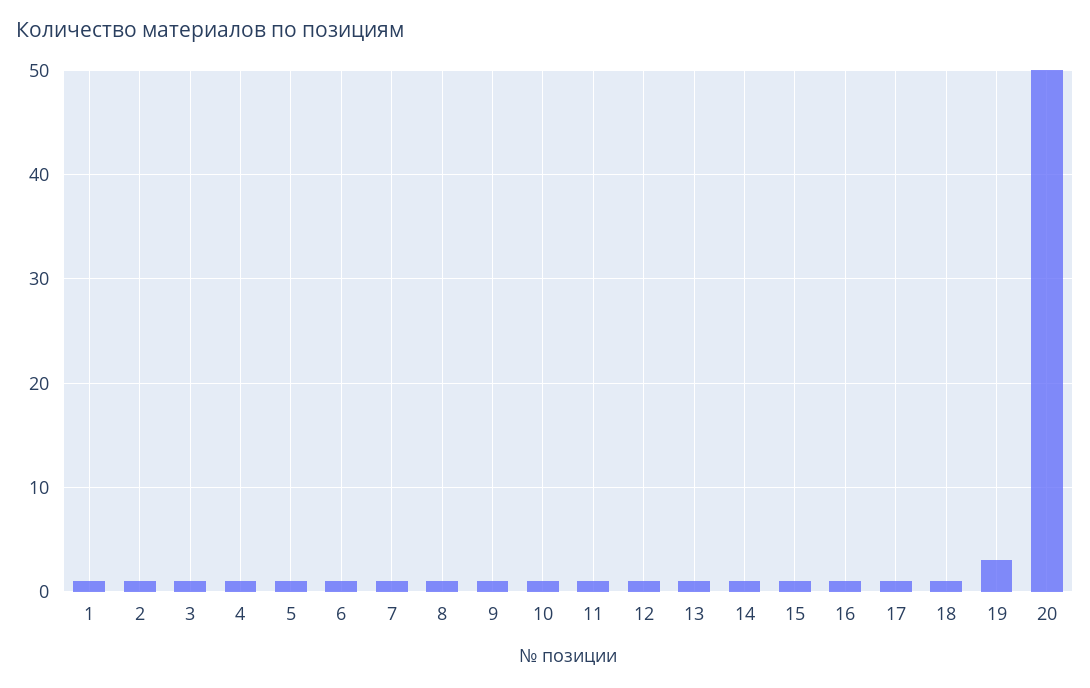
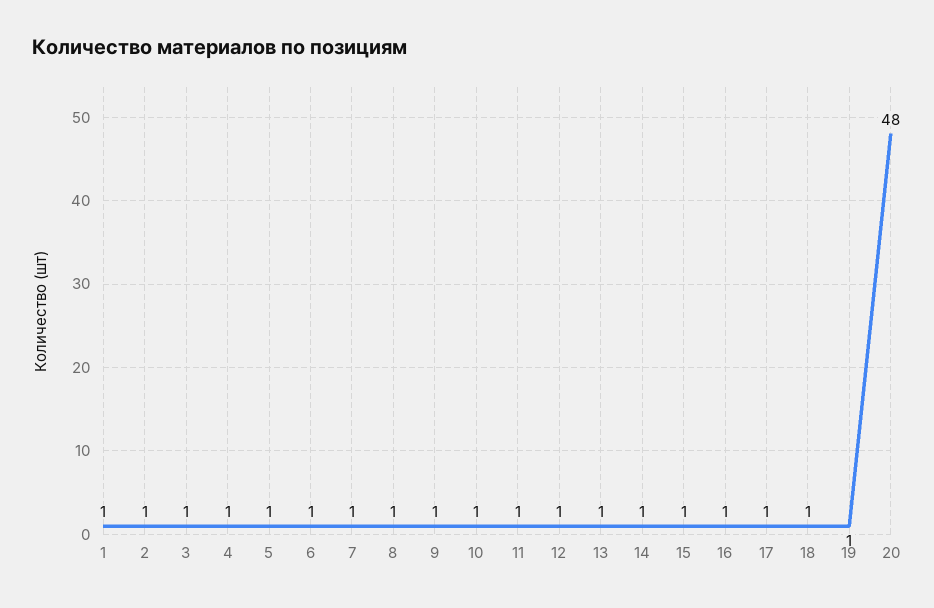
19: 3 -> 1
20: 50 -> 48

